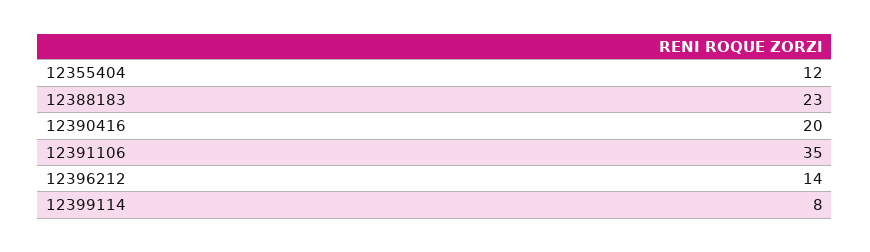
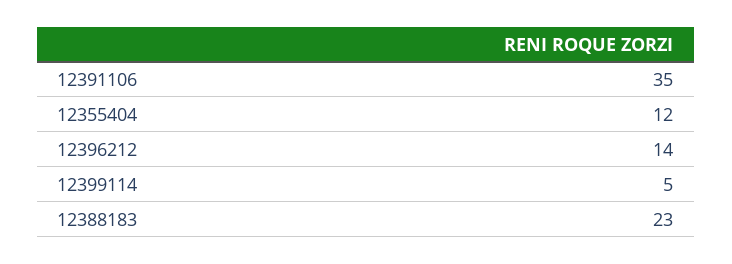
12390416: 20 -> none
12399114: 8 -> 5

